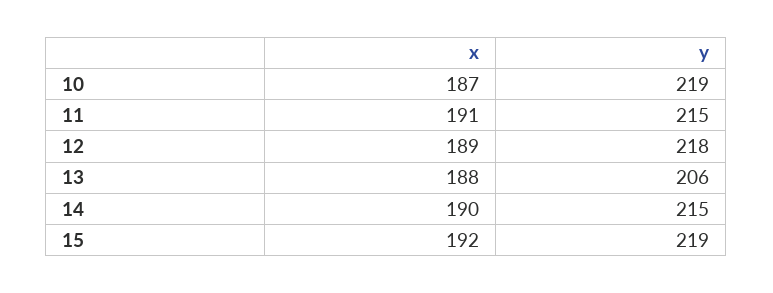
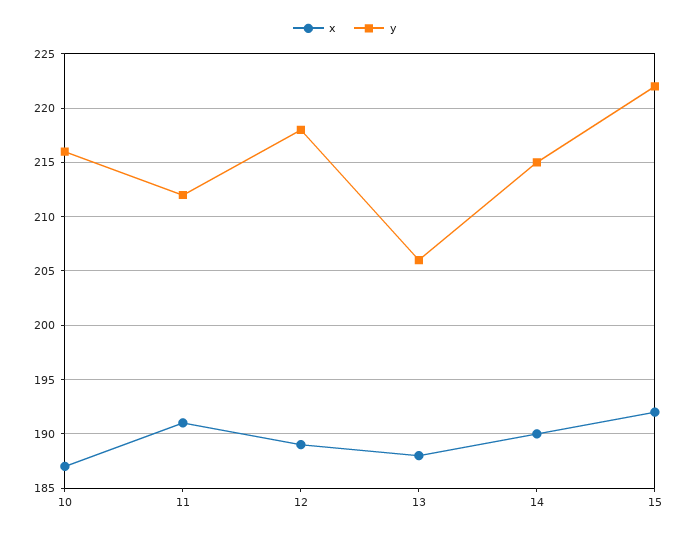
y, 10: 219 -> 216
y, 11: 215 -> 212
y, 15: 219 -> 222

